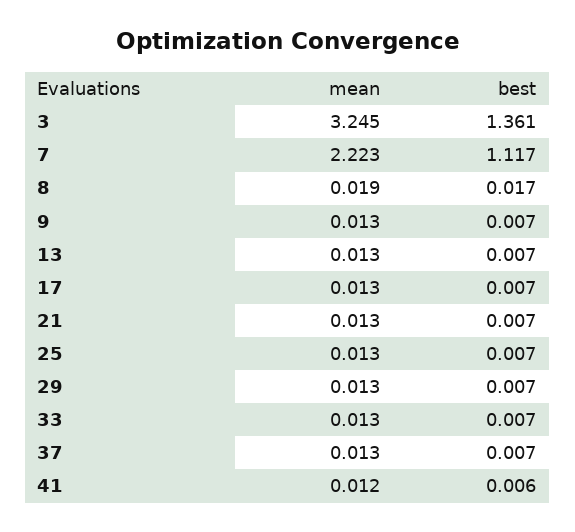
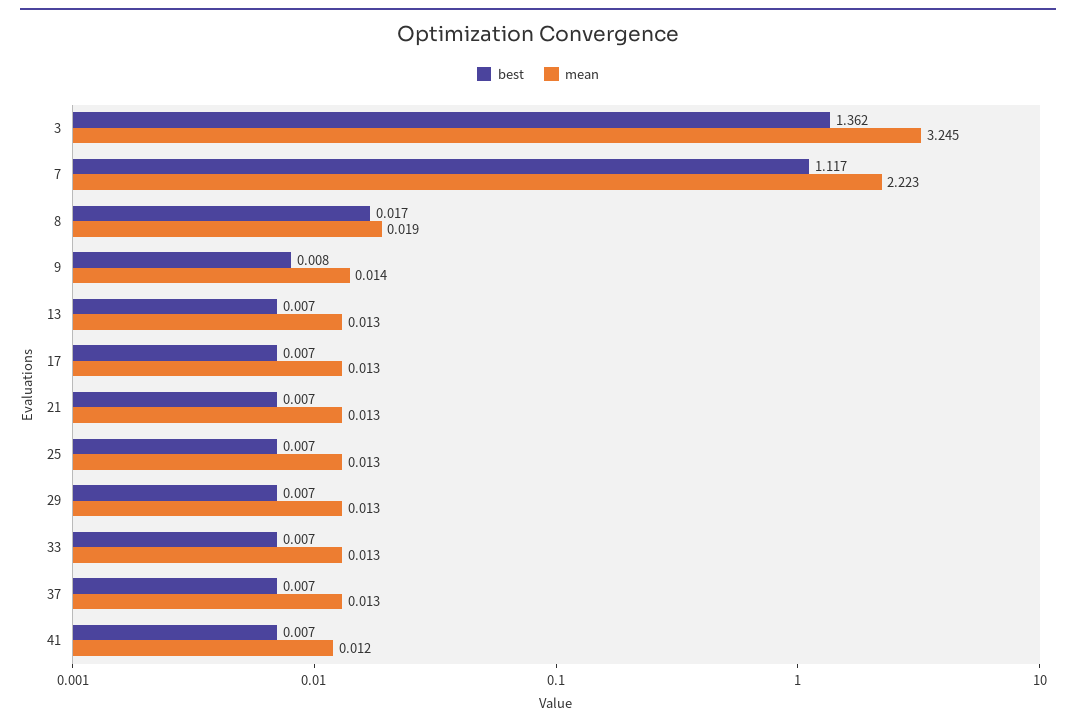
best, 3: 1.361 -> 1.362
mean, 9: 0.013 -> 0.014
best, 9: 0.007 -> 0.008
best, 41: 0.006 -> 0.007

